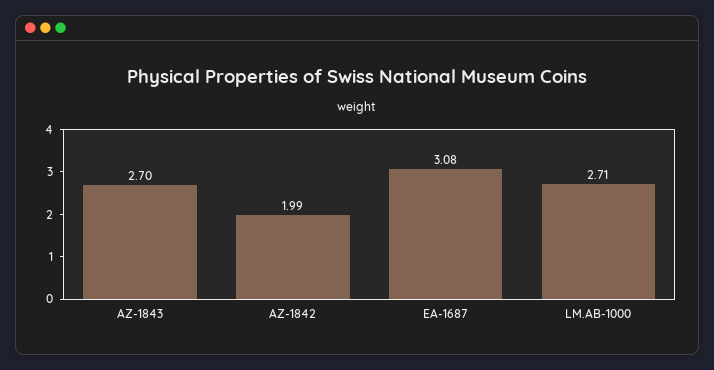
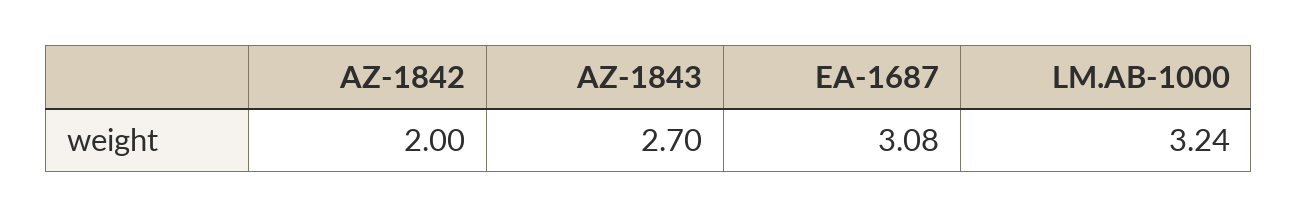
AZ-1842: 1.99 -> 2
LM.AB-1000: 2.71 -> 3.24

